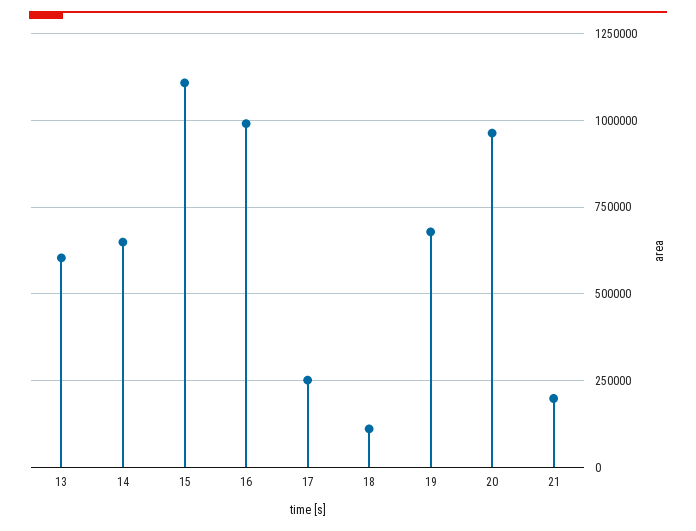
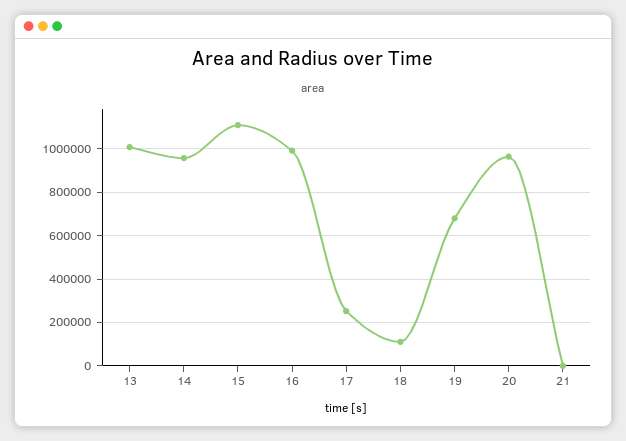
13: 600000 -> 1000000
14: 650000 -> 950000
21: 200000 -> 0

